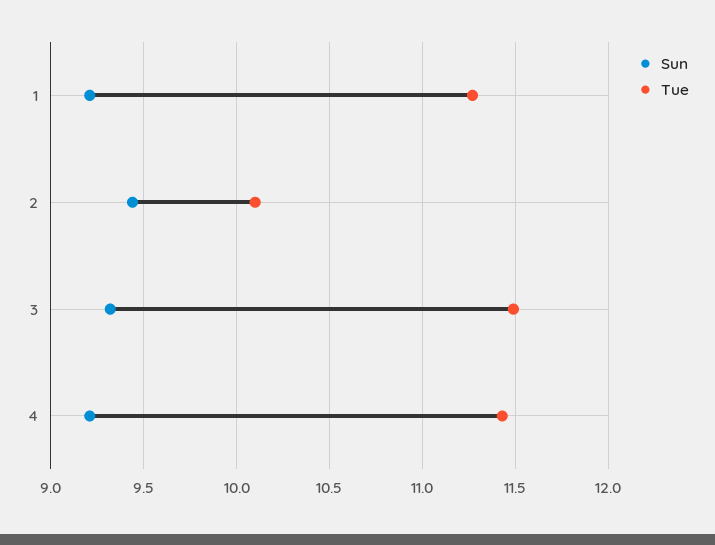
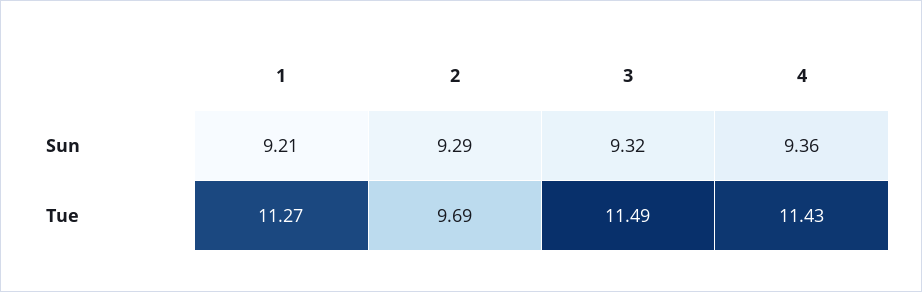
Sun, 2: 9.45 -> 9.29
Tue, 2: 10.1 -> 9.69
Sun, 4: 9.2 -> 9.36

